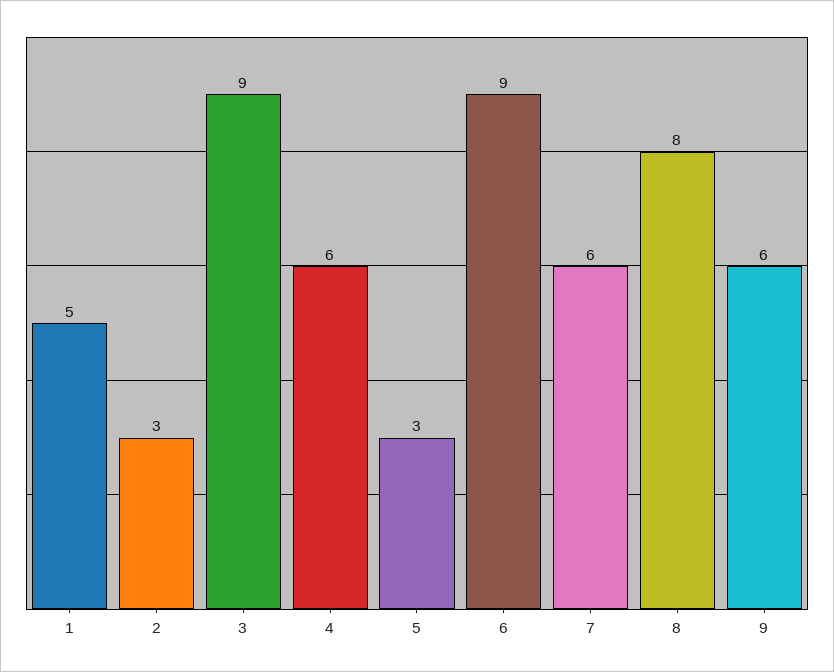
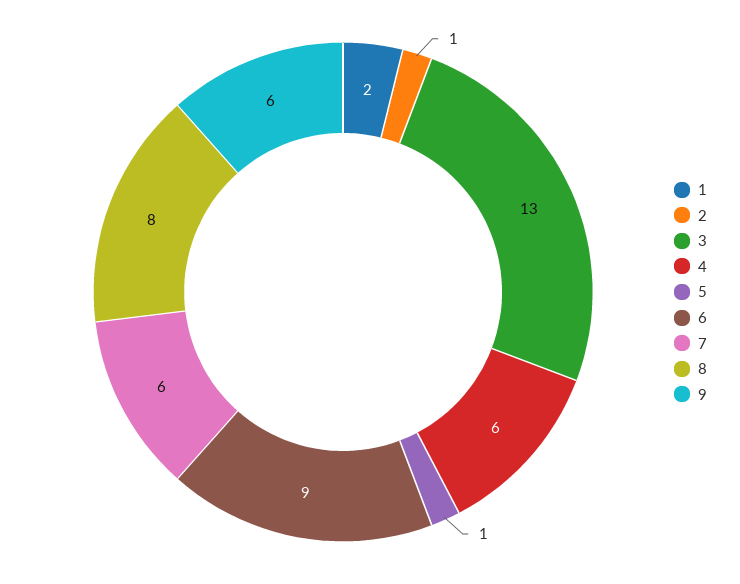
1: 5 -> 2
2: 3 -> 1
3: 9 -> 13
5: 3 -> 1

